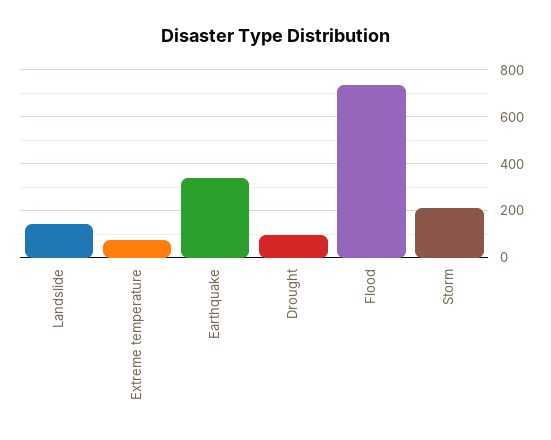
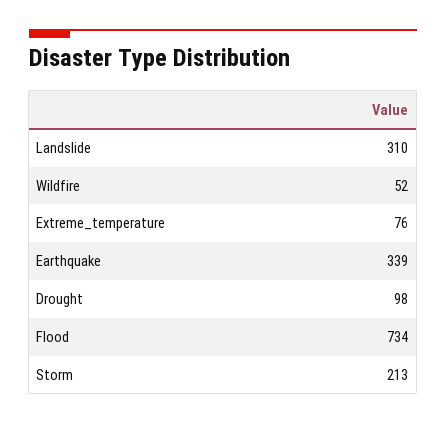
Landslide: 150 -> 310
Wildfire: none -> 52

